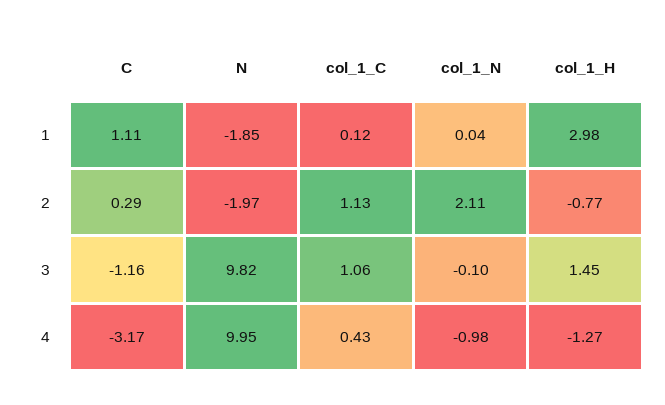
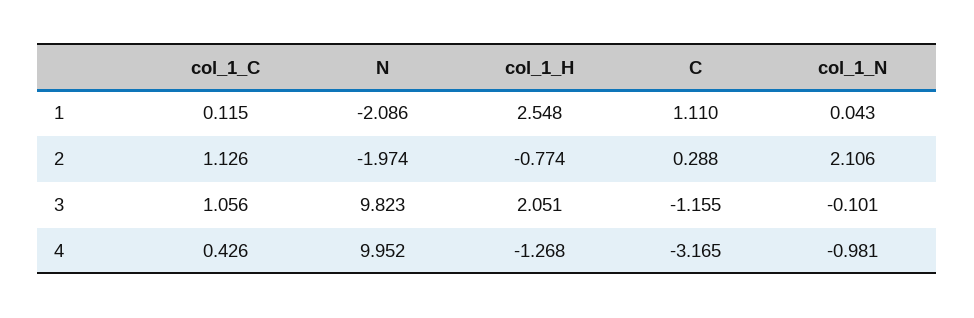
N, 1: -1.85 -> -2.086
col_1_H, 1: 2.98 -> 2.548
col_1_H, 3: 1.45 -> 2.051

